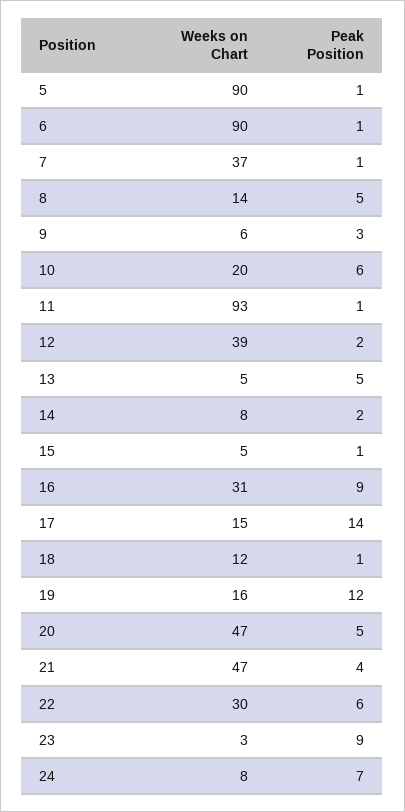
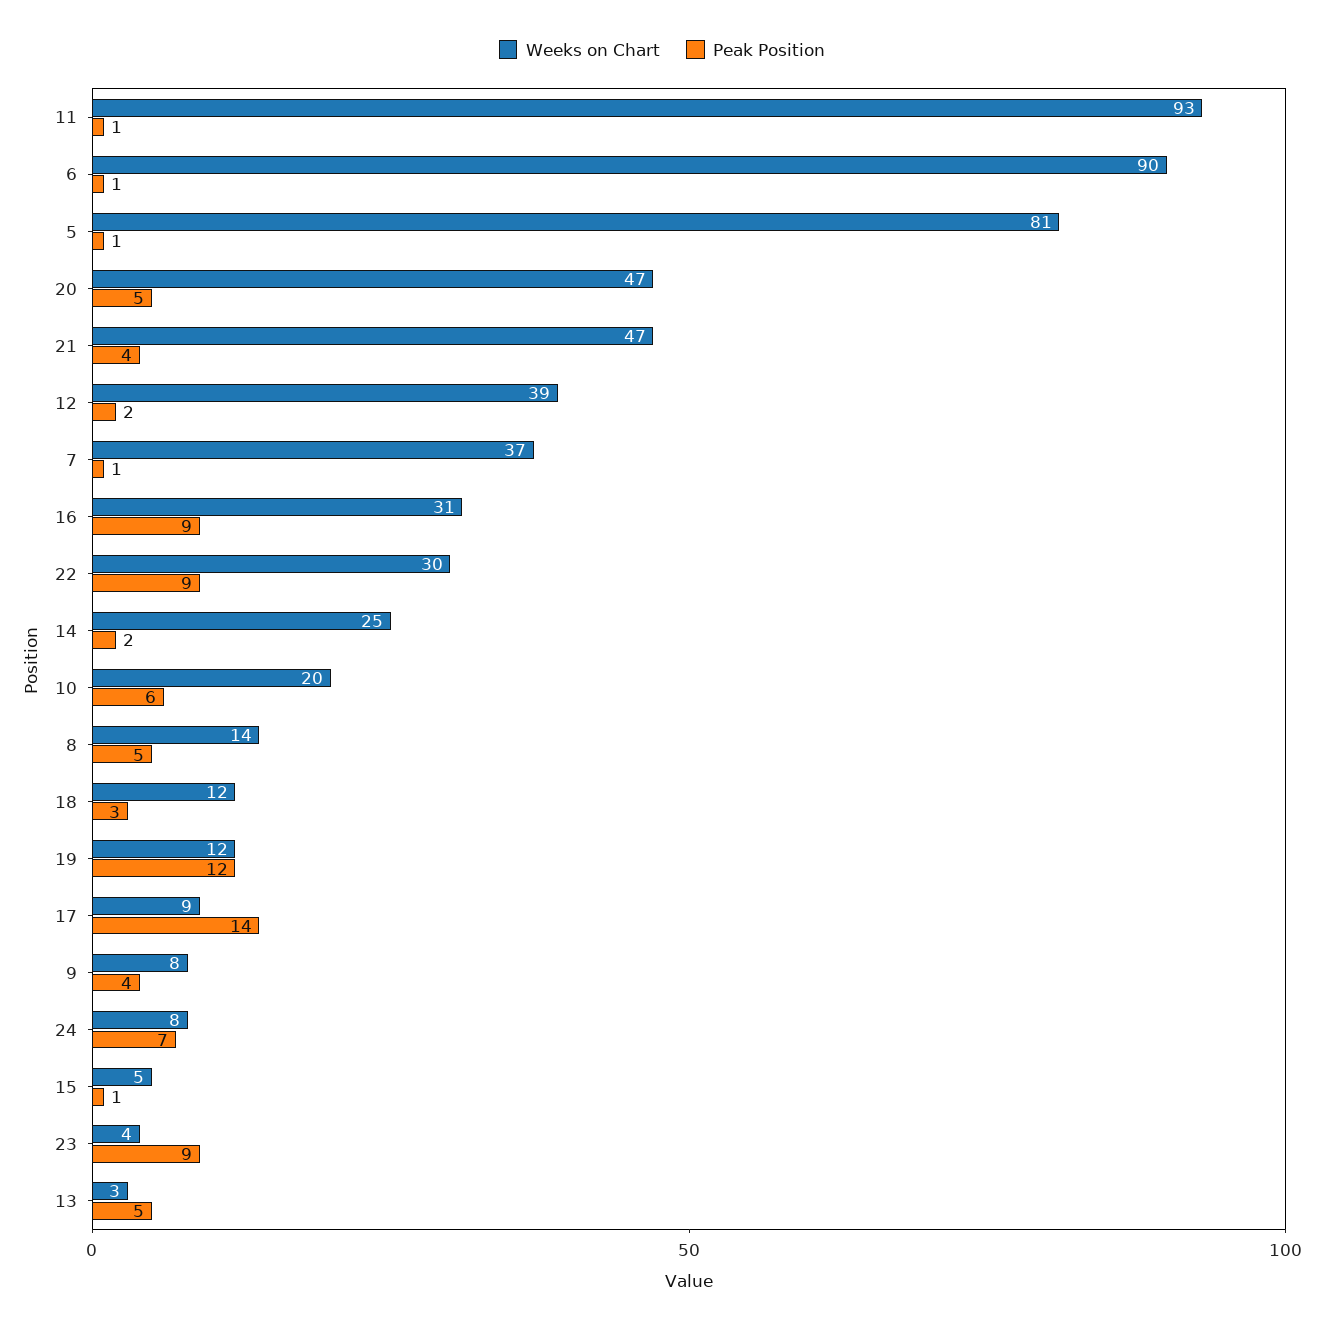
Weeks on Chart, 5: 90 -> 81
Weeks on Chart, 9: 6 -> 8
Peak Position, 9: 3 -> 4
Weeks on Chart, 13: 5 -> 3
Weeks on Chart, 14: 8 -> 25
Weeks on Chart, 17: 15 -> 9
Peak Position, 18: 1 -> 3
Weeks on Chart, 19: 16 -> 12
Peak Position, 22: 6 -> 9
Weeks on Chart, 23: 3 -> 4

